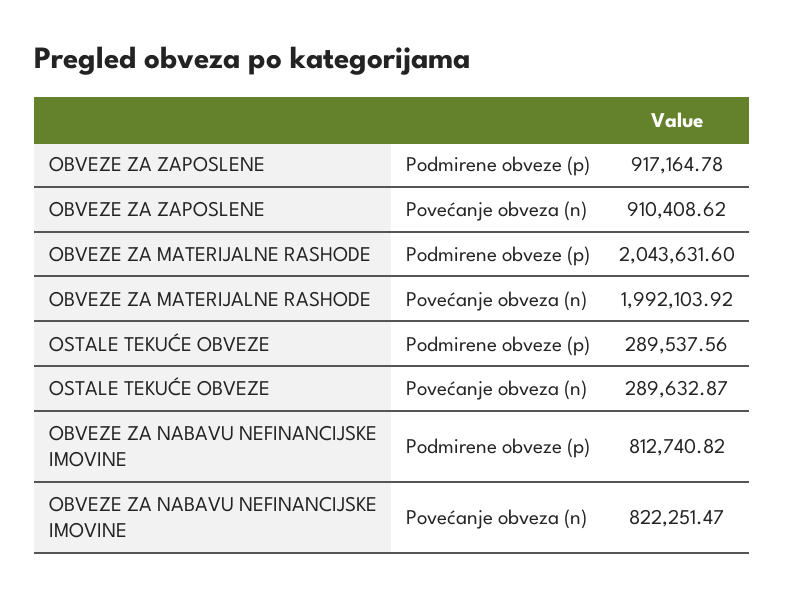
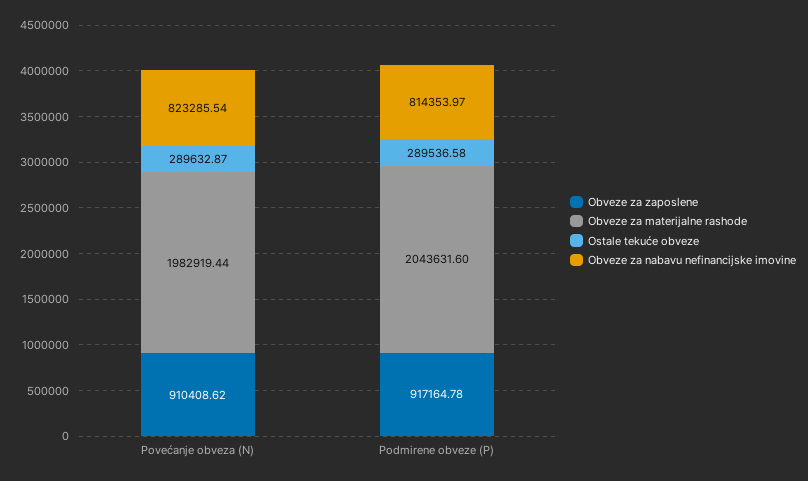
OBVEZE ZA MATERIJALNE RASHODE, Povećanje obveza (n): 1992103.92 -> 1982919.44
OSTALE TEKUĆE OBVEZE, Podmirene obveze (p): 289537.56 -> 289536.58
OBVEZE ZA NABAVU NEFINANCIJSKE IMOVINE, Podmirene obveze (p): 812740.82 -> 814353.97
OBVEZE ZA NABAVU NEFINANCIJSKE IMOVINE, Povećanje obveza (n): 822251.47 -> 823285.54

